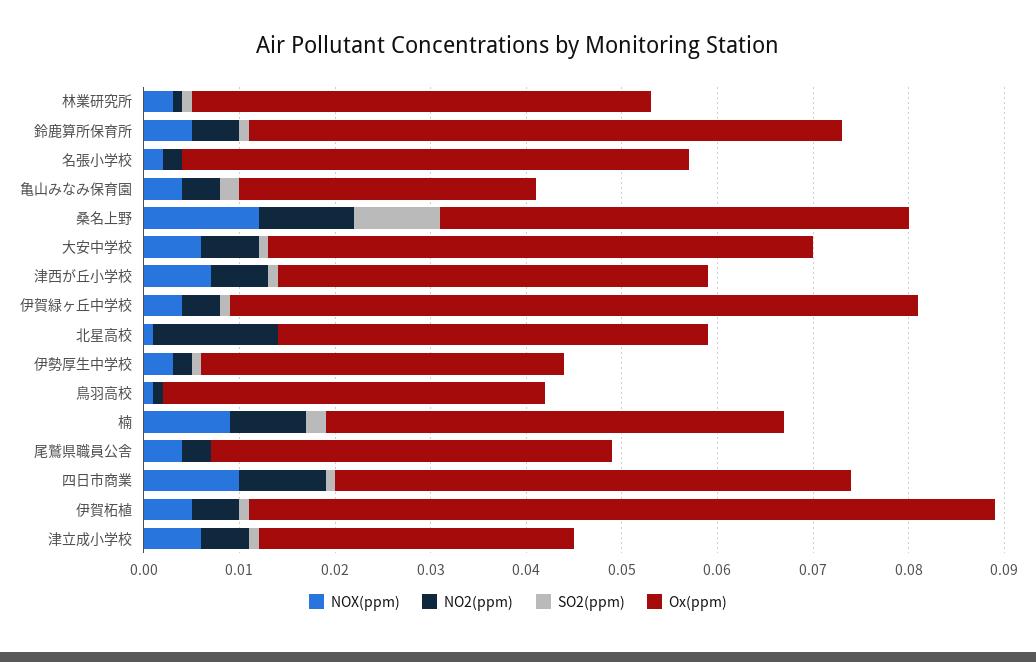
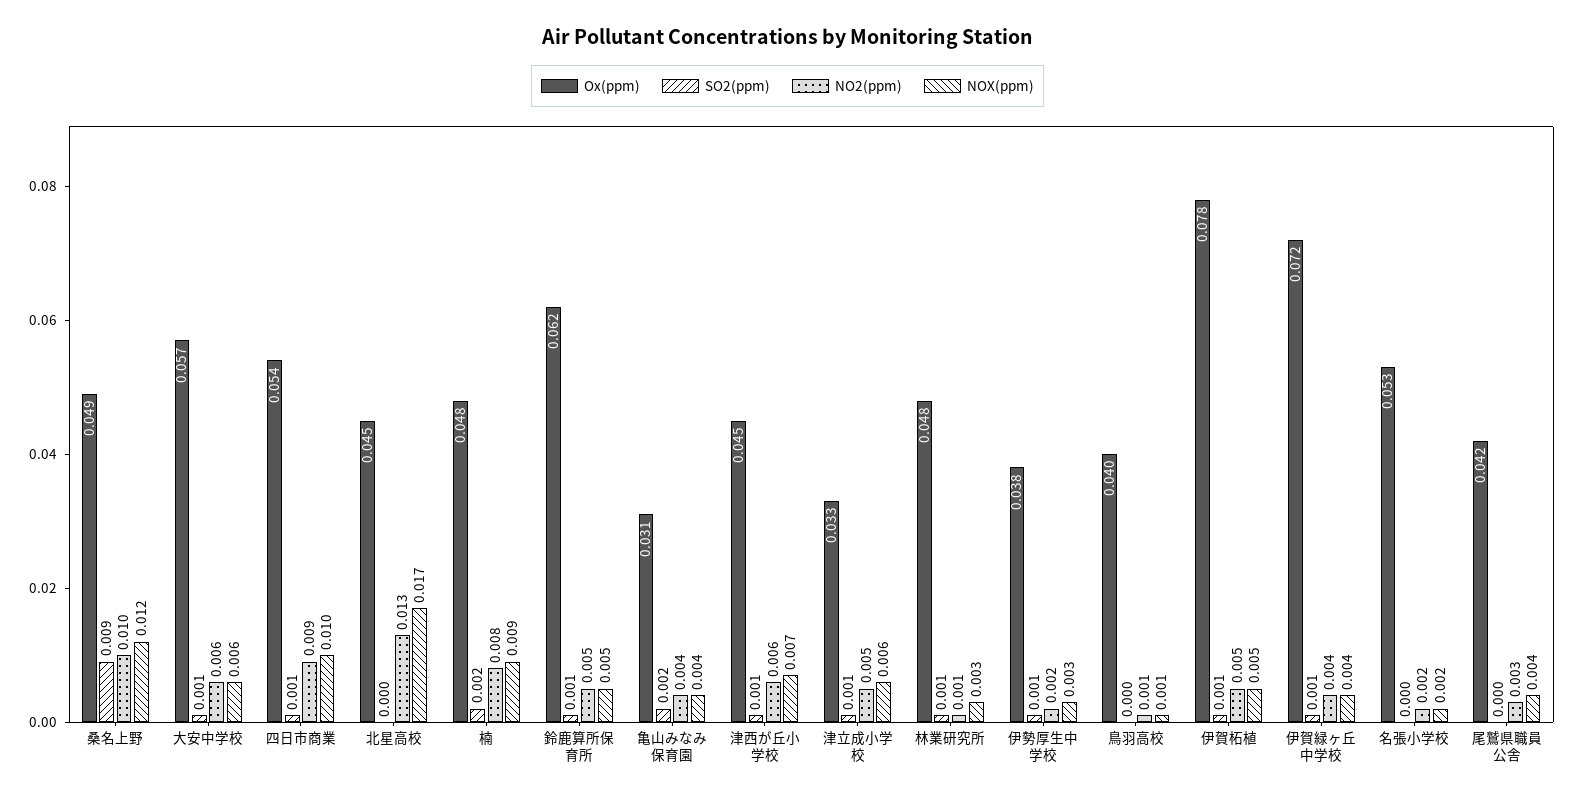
NOX(ppm), 北星高校: 0.001 -> 0.017

